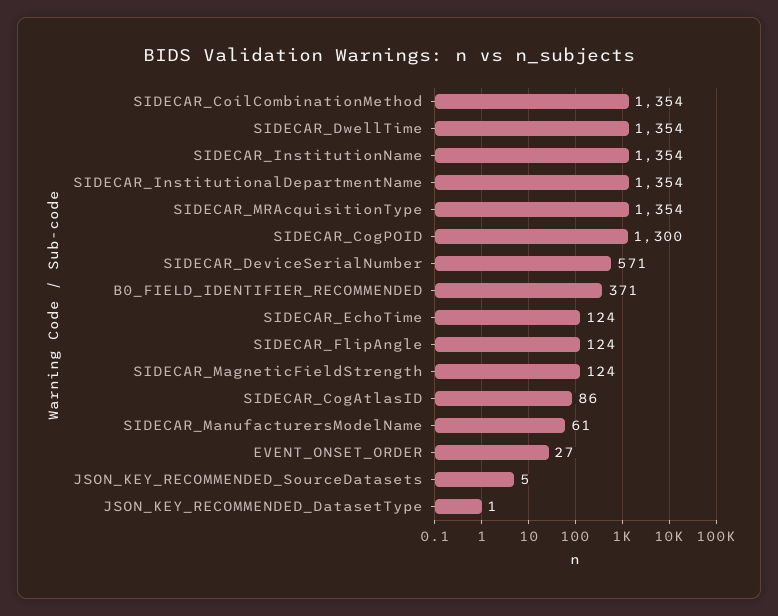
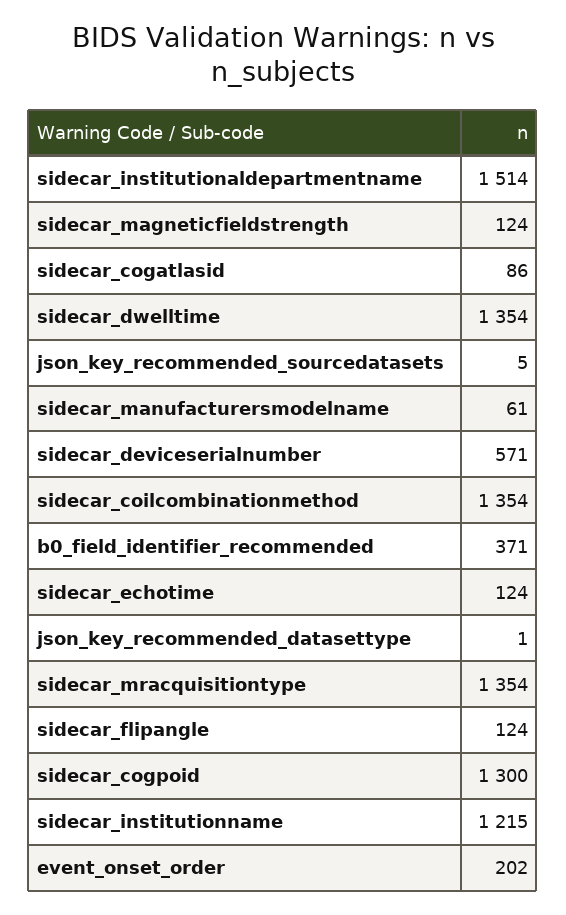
SIDECAR_InstitutionName: 1354 -> 1215
SIDECAR_InstitutionalDepartmentName: 1354 -> 1514
EVENT_ONSET_ORDER: 27 -> 202

